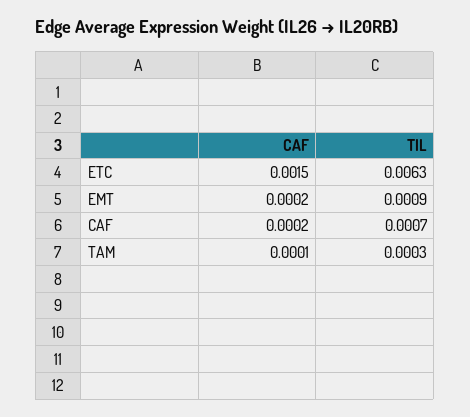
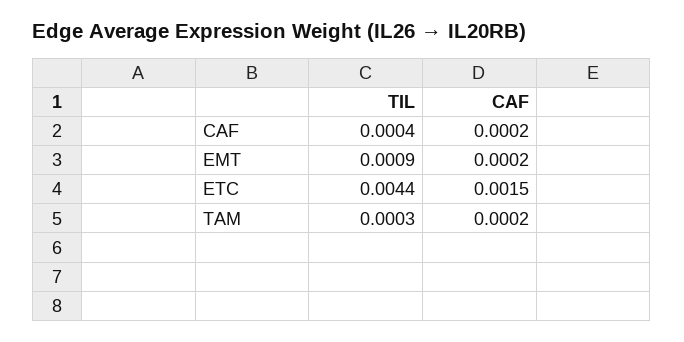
TIL, ETC: 0.0063 -> 0.0044
TIL, CAF: 0.0007 -> 0.0004
CAF, TAM: 0.0001 -> 0.0002

